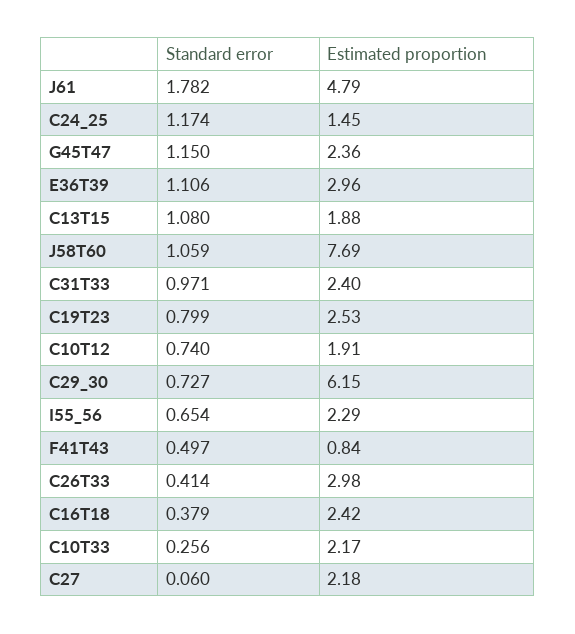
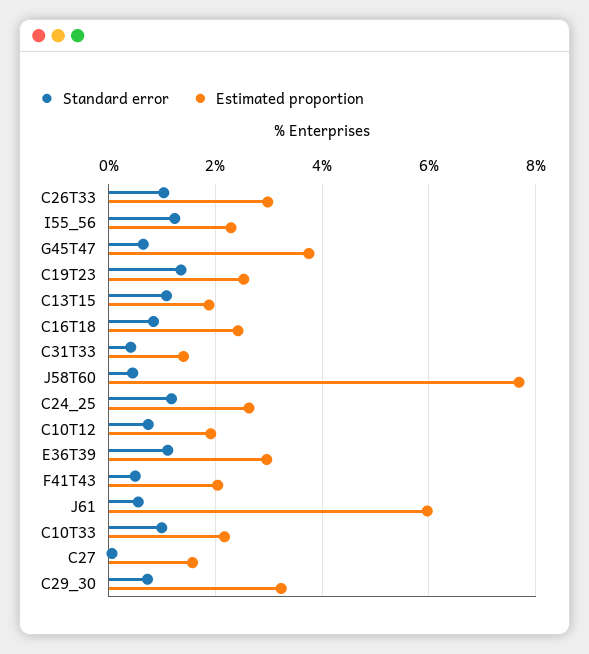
Standard error, J61: 1.782 -> 0.6
Estimated proportion, J61: 4.79 -> 6
Estimated proportion, C24_25: 1.45 -> 2.6
Standard error, G45T47: 1.15 -> 0.6
Estimated proportion, G45T47: 2.36 -> 3.8
Standard error, J58T60: 1.059 -> 0.4
Standard error, C31T33: 0.971 -> 0.4
Estimated proportion, C31T33: 2.4 -> 1.4
Standard error, C19T23: 0.799 -> 1.4
Estimated proportion, C29_30: 6.15 -> 3.2
Standard error, I55_56: 0.654 -> 1.2
Estimated proportion, F41T43: 0.84 -> 2
Standard error, C26T33: 0.414 -> 1
Standard error, C16T18: 0.379 -> 0.8
Standard error, C10T33: 0.256 -> 1
Estimated proportion, C27: 2.18 -> 1.6

